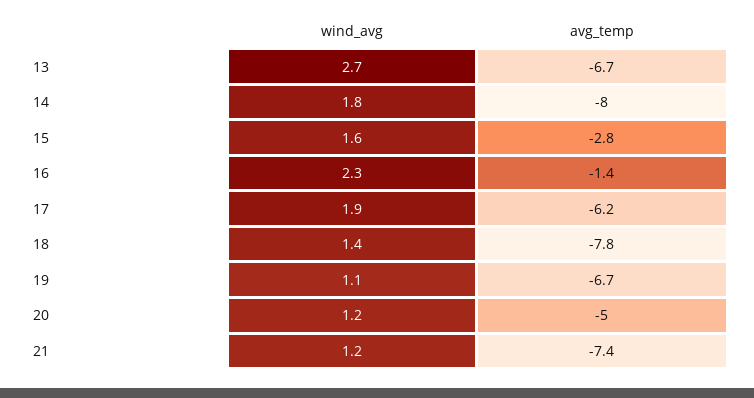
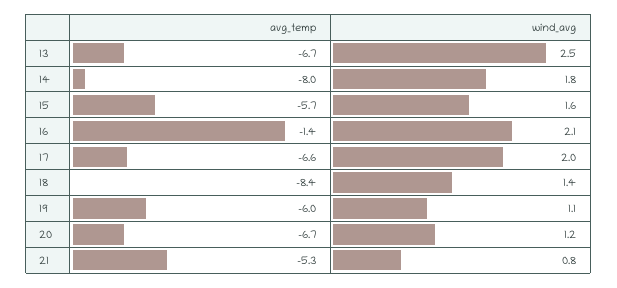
wind_avg, 13: 2.7 -> 2.5
avg_temp, 15: -2.8 -> -5.7
wind_avg, 16: 2.3 -> 2.1
wind_avg, 17: 1.9 -> 2
avg_temp, 17: -6.2 -> -6.6
avg_temp, 18: -7.8 -> -8.4
avg_temp, 19: -6.7 -> -6
avg_temp, 20: -5 -> -6.7
wind_avg, 21: 1.2 -> 0.8
avg_temp, 21: -7.4 -> -5.3

